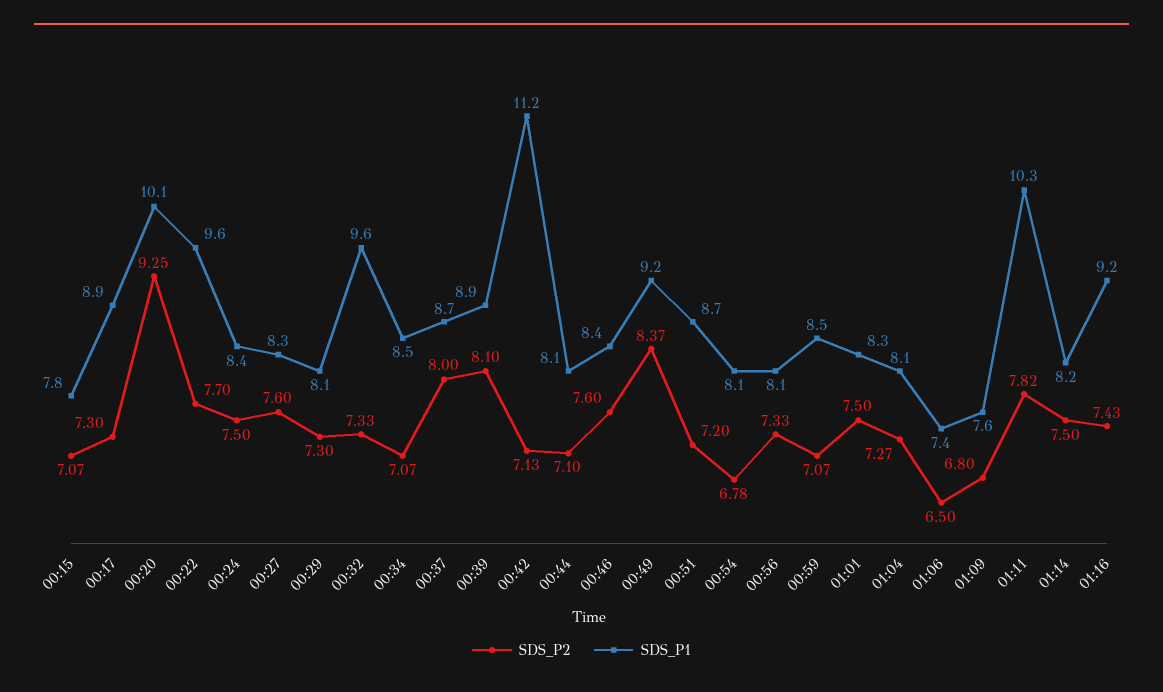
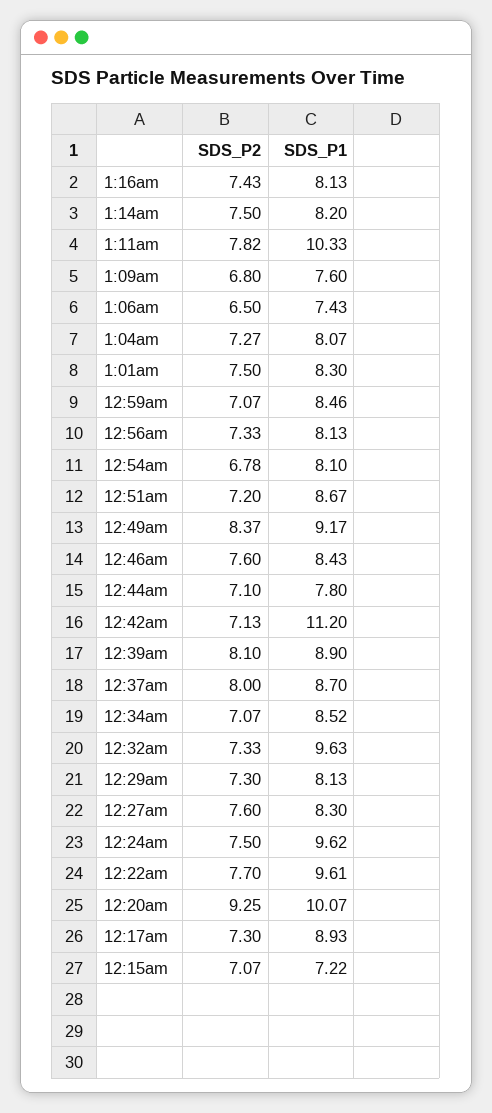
SDS_P1, 00:15: 7.8 -> 7.22
SDS_P1, 00:24: 8.4 -> 9.62
SDS_P1, 00:44: 8.1 -> 7.8
SDS_P1, 01:16: 9.2 -> 8.13

